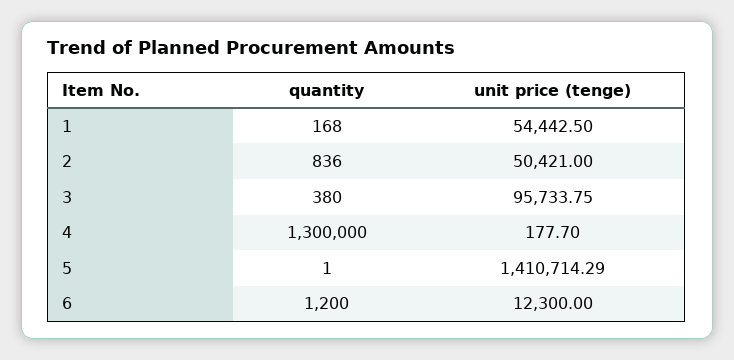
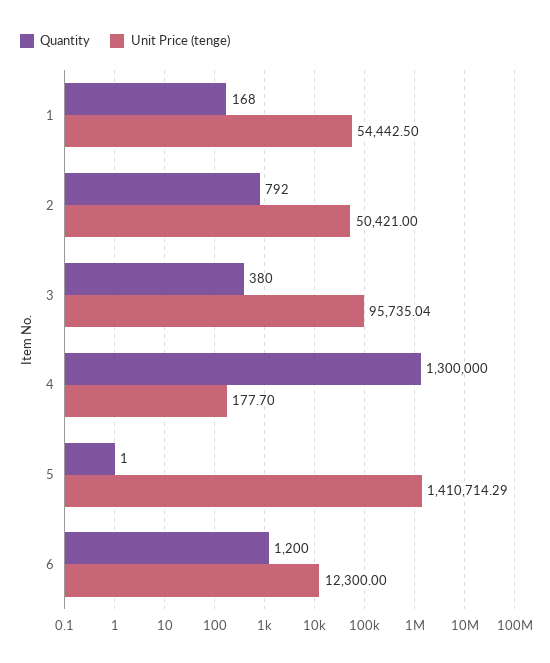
quantity, 2: 836 -> 792
unit price (tenge), 3: 95733.75 -> 95735.04

